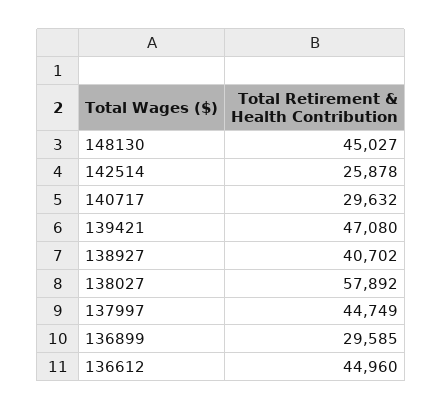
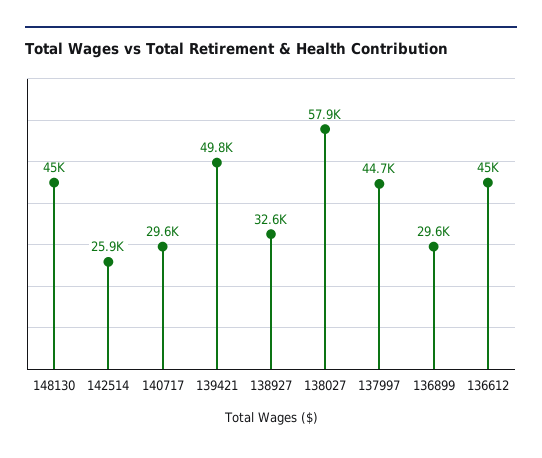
139421: 47080 -> 49800
138927: 40702 -> 32600

